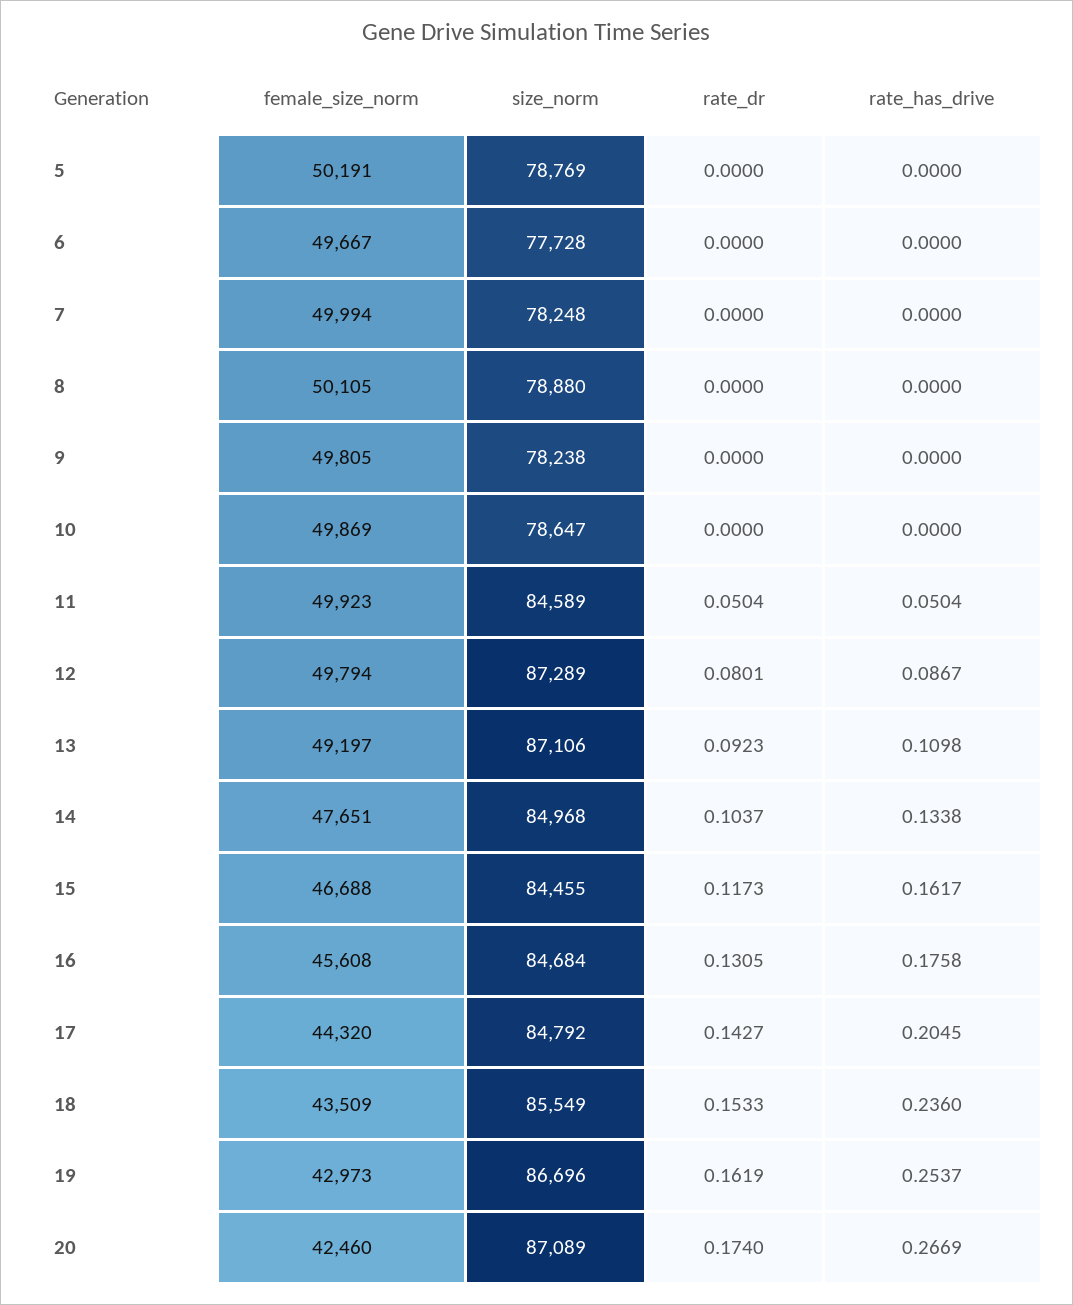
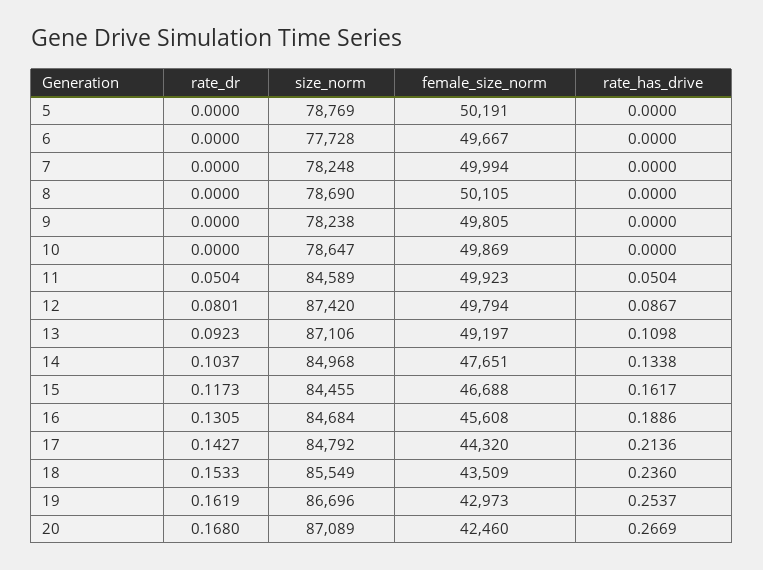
size_norm, 8: 78880 -> 78690
size_norm, 12: 87289 -> 87420
rate_has_drive, 16: 0.1758 -> 0.1886
rate_has_drive, 17: 0.2045 -> 0.2136
rate_dr, 20: 0.174 -> 0.168

